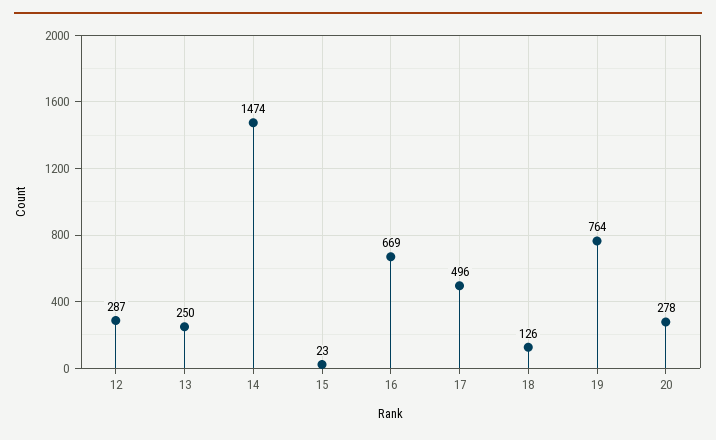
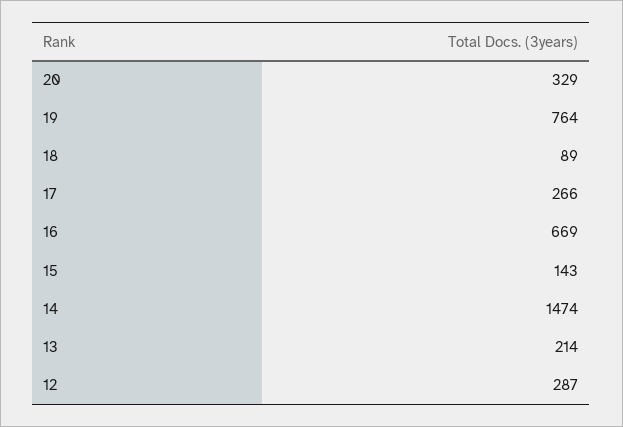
13: 250 -> 214
15: 23 -> 143
17: 496 -> 266
18: 126 -> 89
20: 278 -> 329

